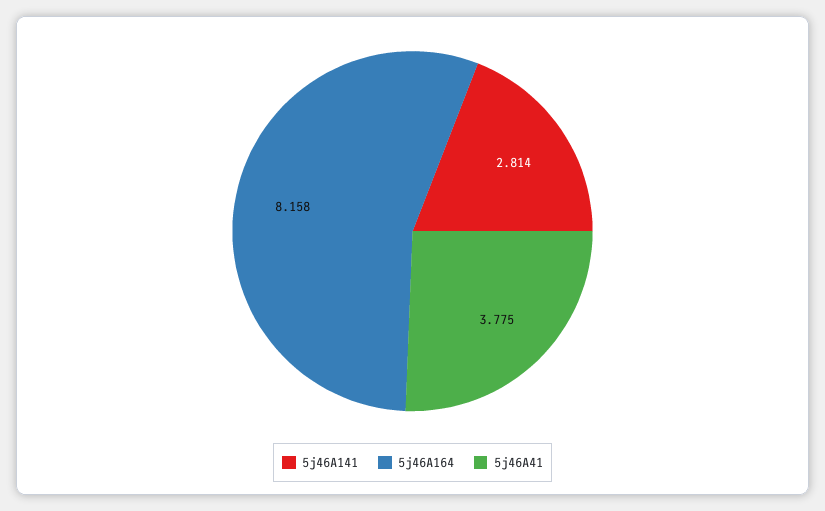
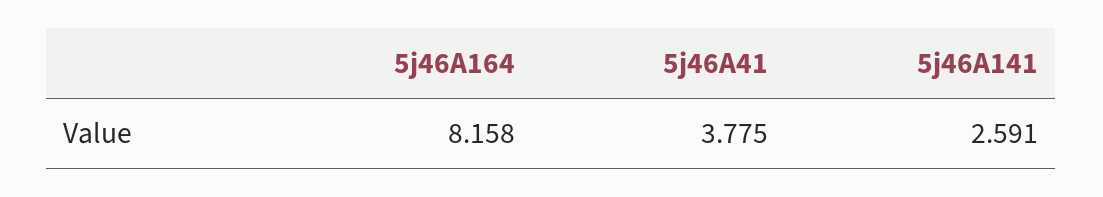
5j46A141: 2.814 -> 2.591

